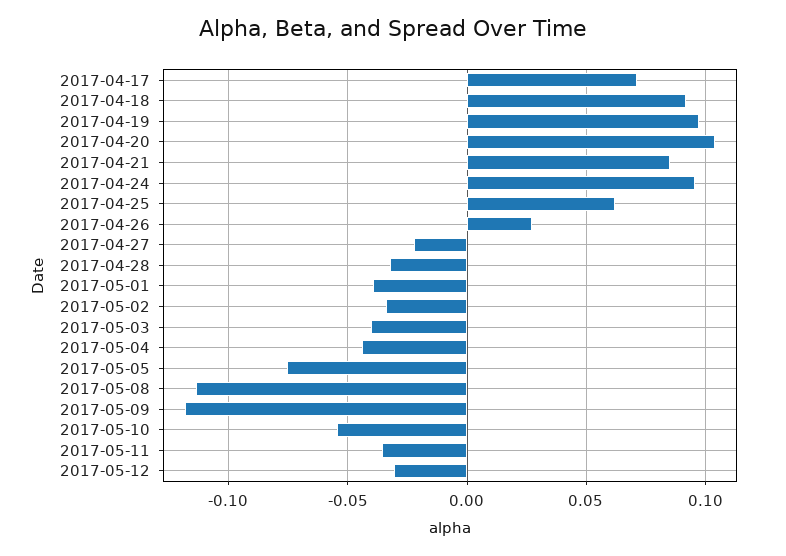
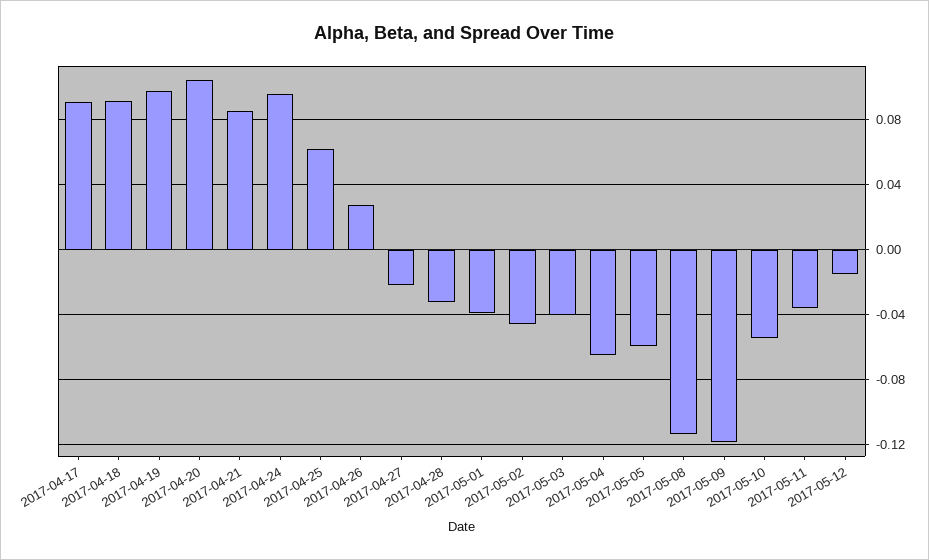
2017-04-17: 0.07 -> 0.09
2017-05-02: -0.035 -> -0.045
2017-05-04: -0.045 -> -0.065
2017-05-05: -0.075 -> -0.06
2017-05-12: -0.03 -> -0.015

